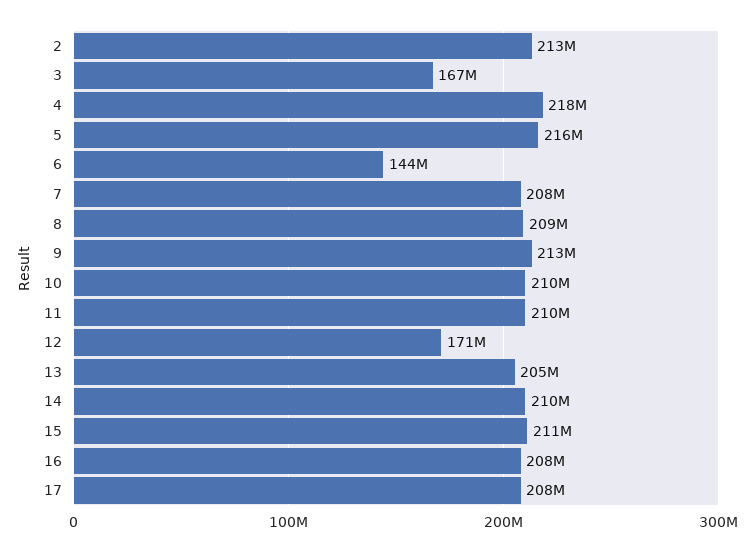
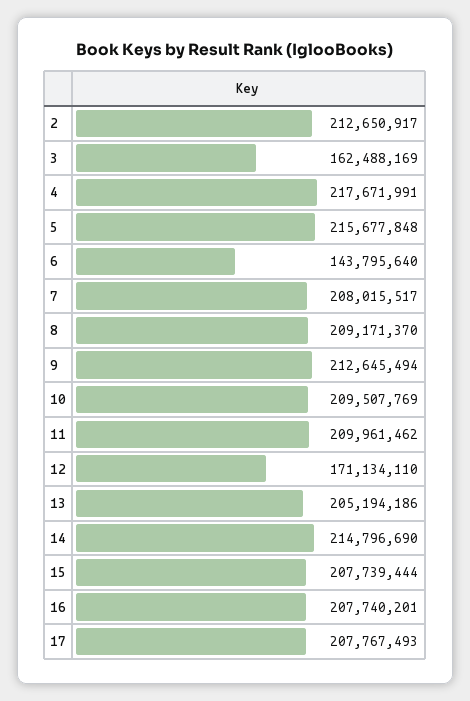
3: 167000000 -> 162488169
14: 210000000 -> 214796690
15: 211000000 -> 207739444

